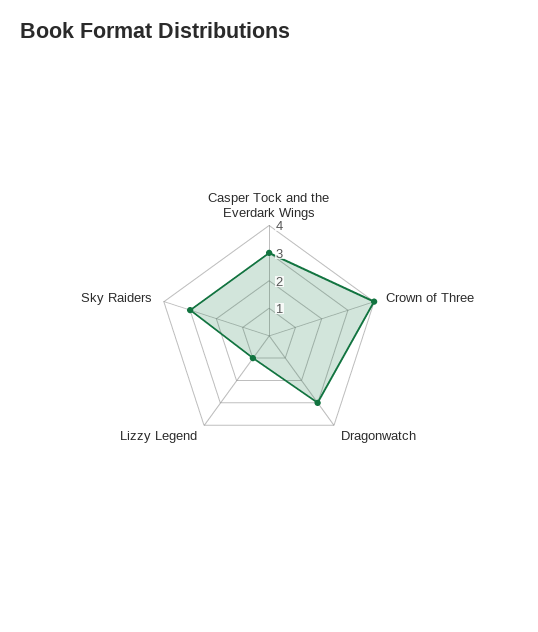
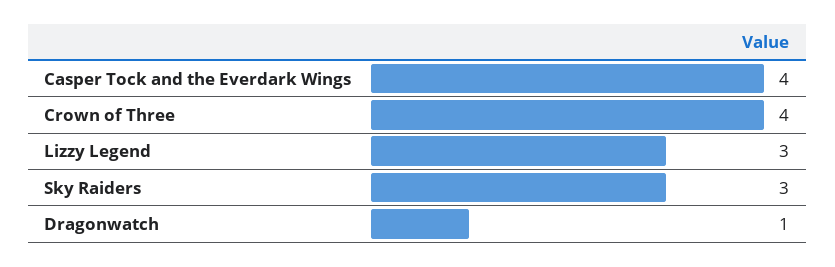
Casper Tock and the Everdark Wings: 3 -> 4
Dragonwatch: 3 -> 1
Lizzy Legend: 1 -> 3

